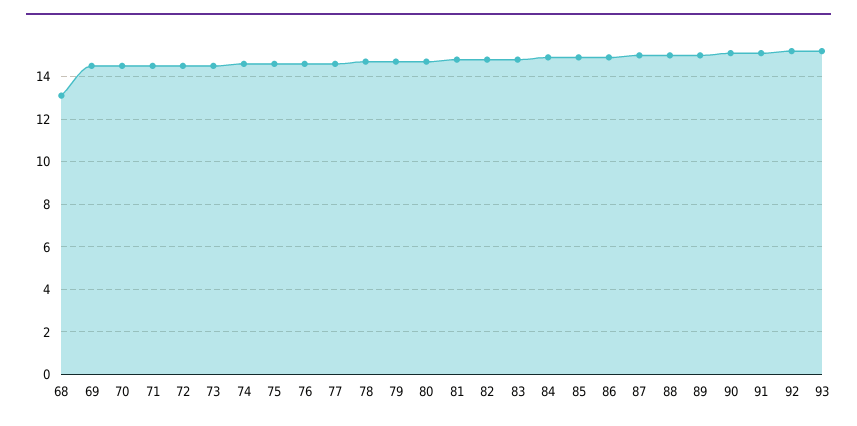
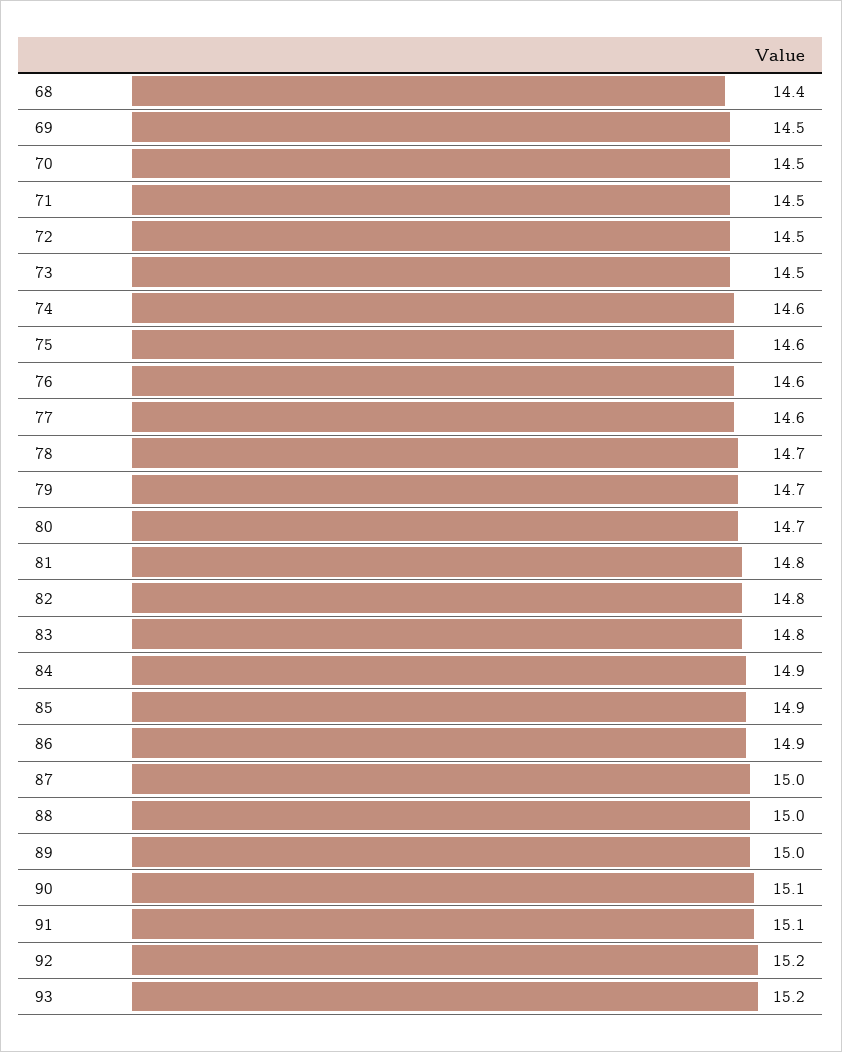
68: 13 -> 14.4

